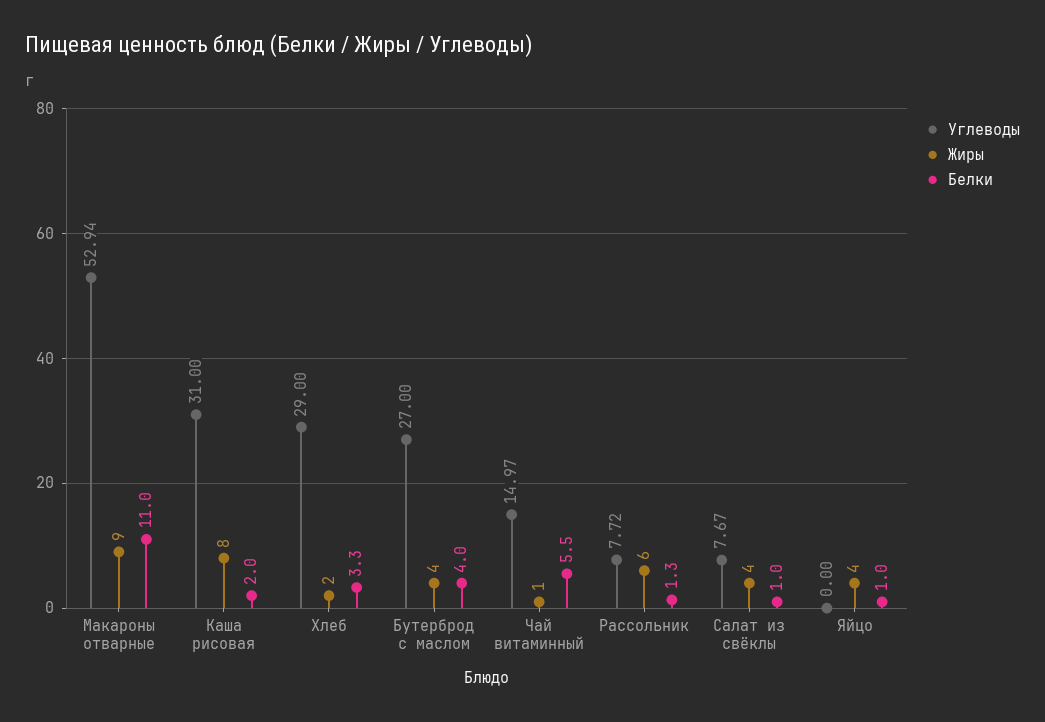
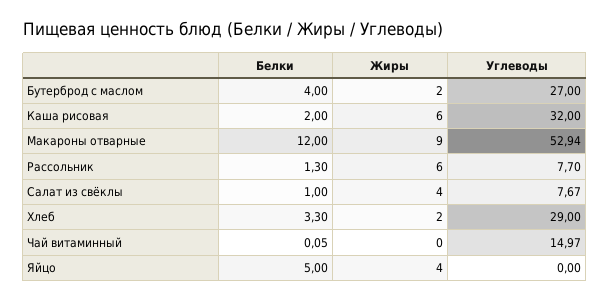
Белки, Макароны отварные: 11 -> 12
Углеводы, Каша рисовая: 31 -> 32
Жиры, Каша рисовая: 8 -> 6
Жиры, Бутерброд с маслом: 4 -> 2
Жиры, Чай витаминный: 1 -> 0
Белки, Чай витаминный: 5.5 -> 0.05
Углеводы, Рассольник: 7.72 -> 7.7
Белки, Яйцо: 1 -> 5

